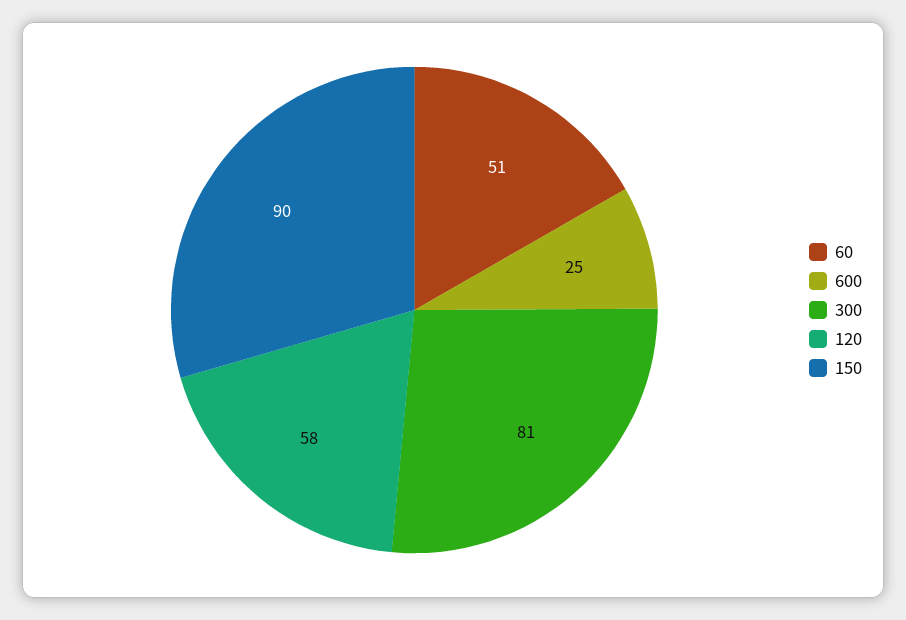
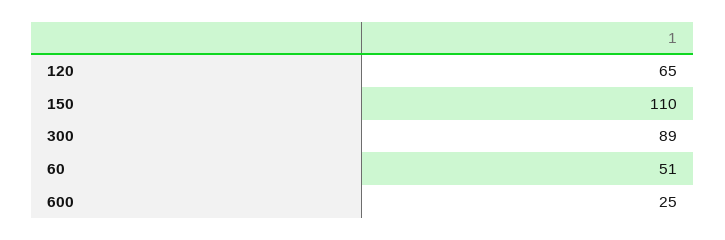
300: 81 -> 89
120: 58 -> 65
150: 90 -> 110

